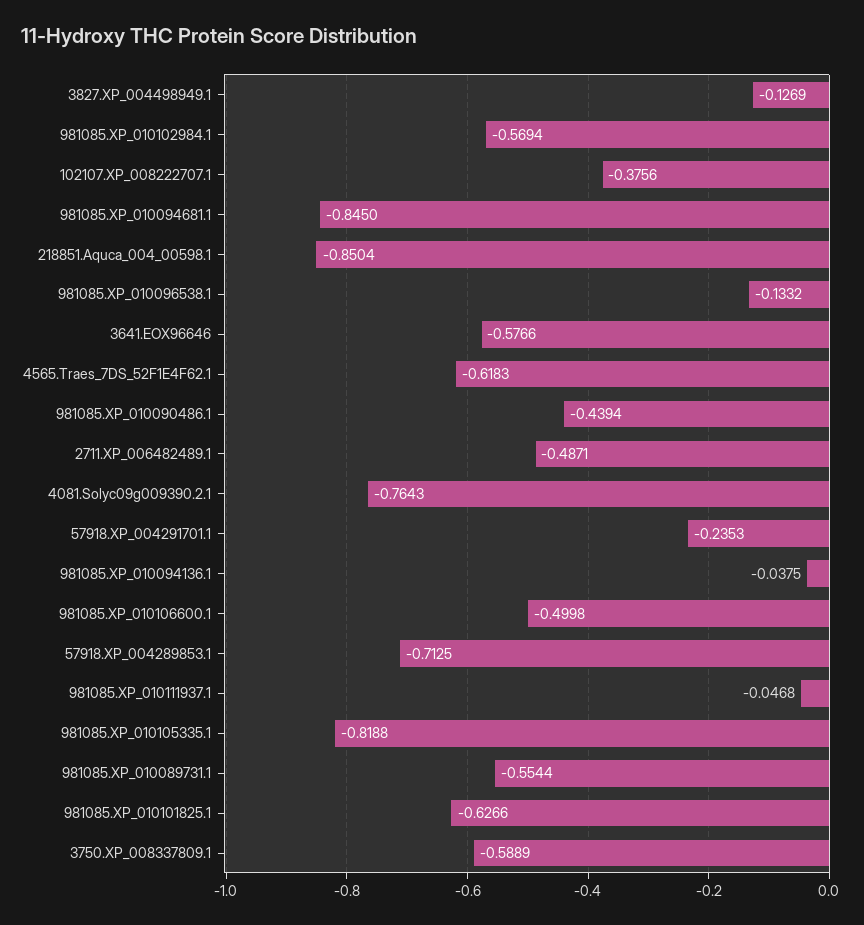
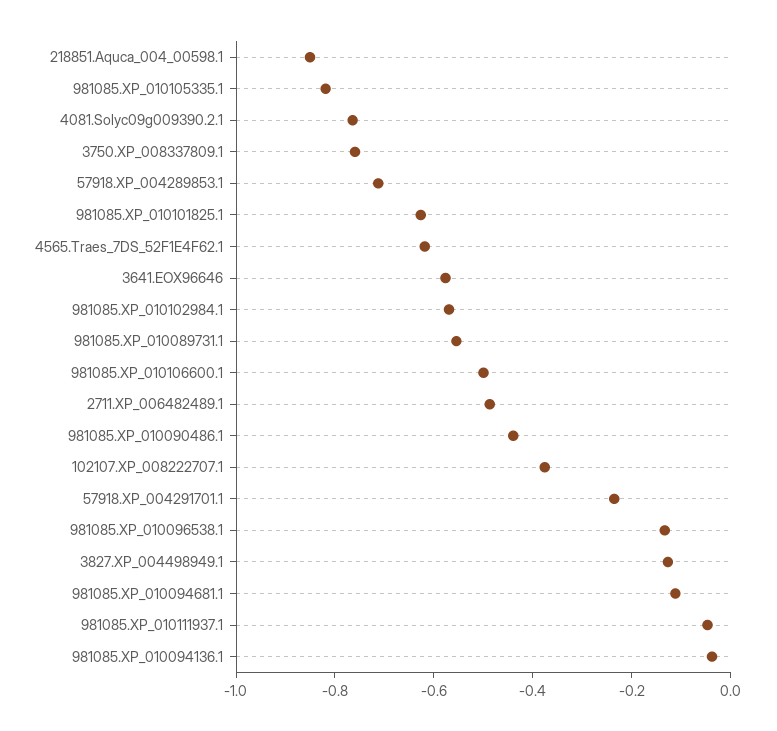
981085.XP_010094681.1: -0.845 -> -0.1
3750.XP_008337809.1: -0.5889 -> -0.75

